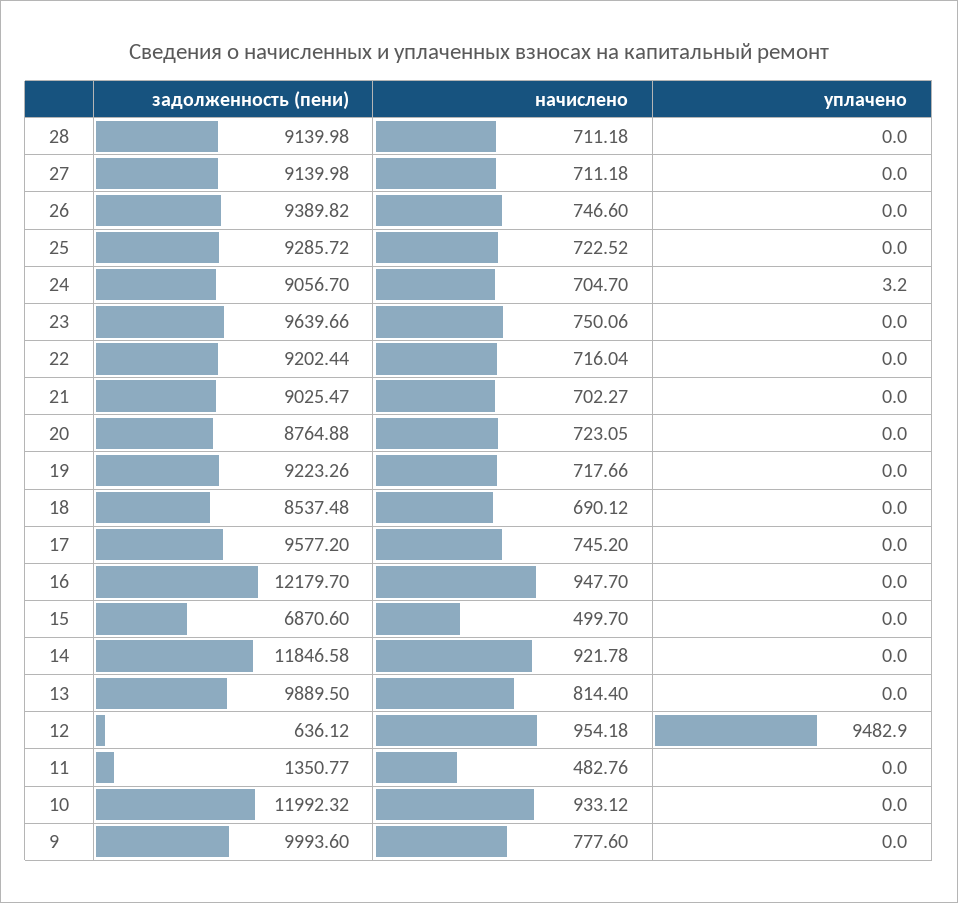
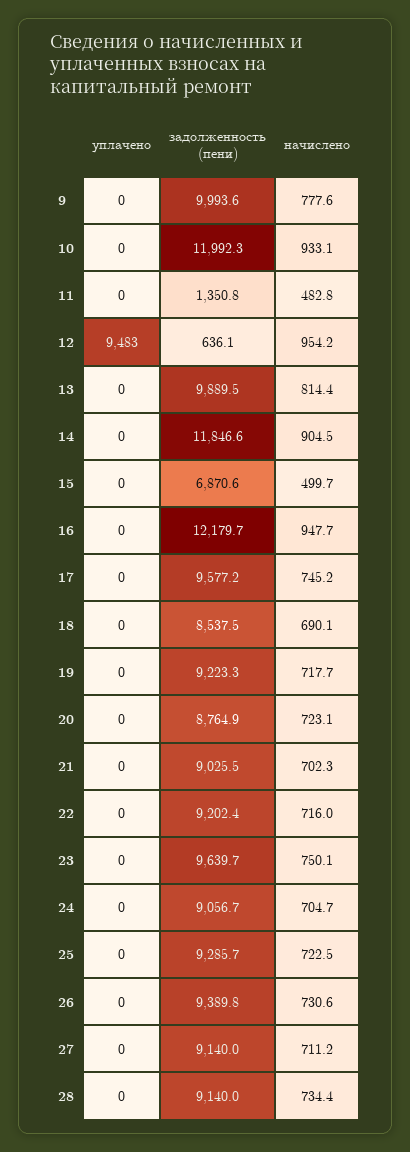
начислено, 28: 711.18 -> 734.4
начислено, 26: 746.6 -> 730.6
уплачено, 24: 3.2 -> 0
начислено, 14: 921.78 -> 904.5

